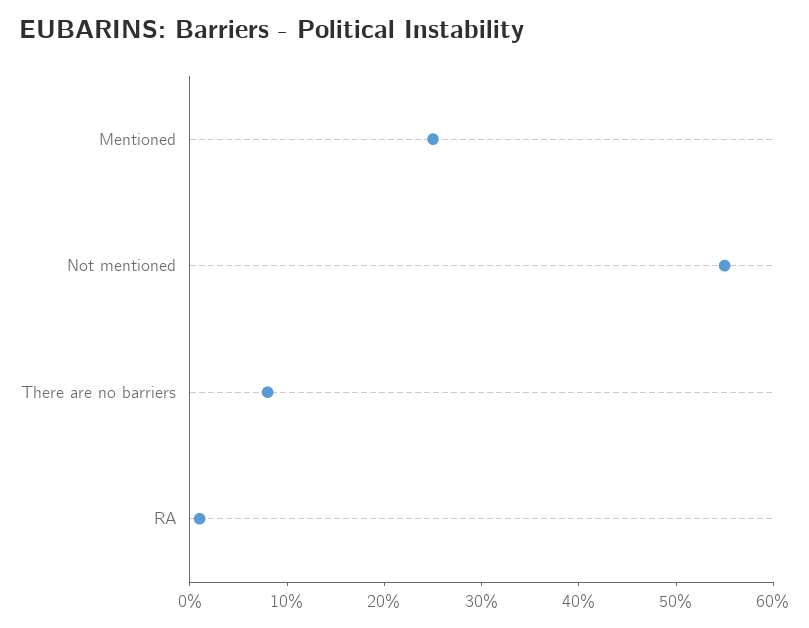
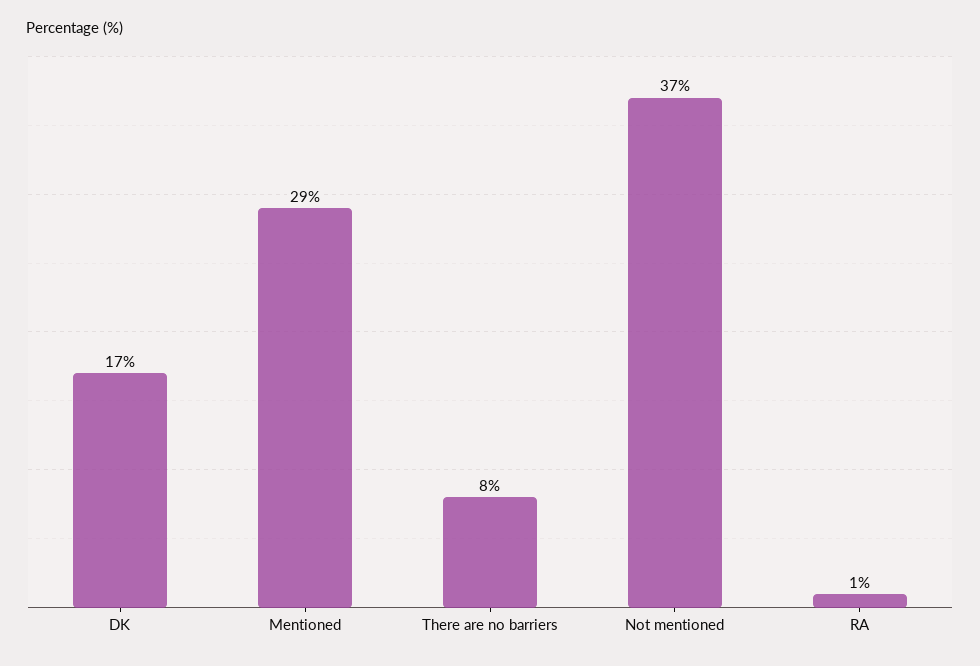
Mentioned: 25 -> 29
Not mentioned: 55 -> 37
DK: none -> 17

